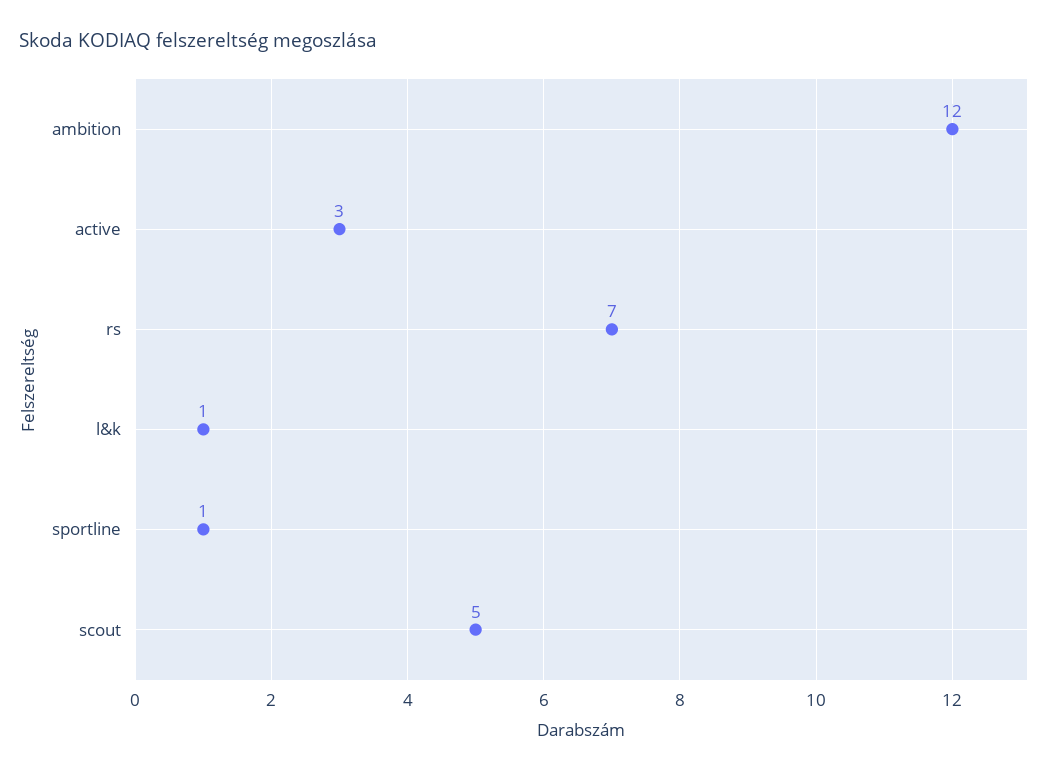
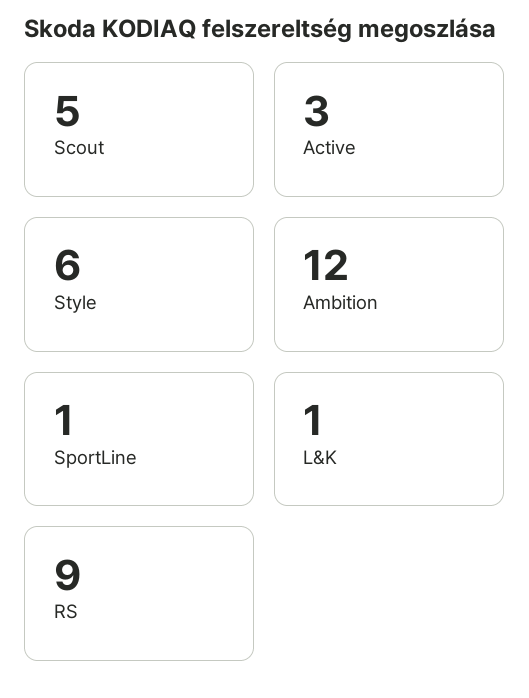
rs: 7 -> 9
Style: none -> 6

